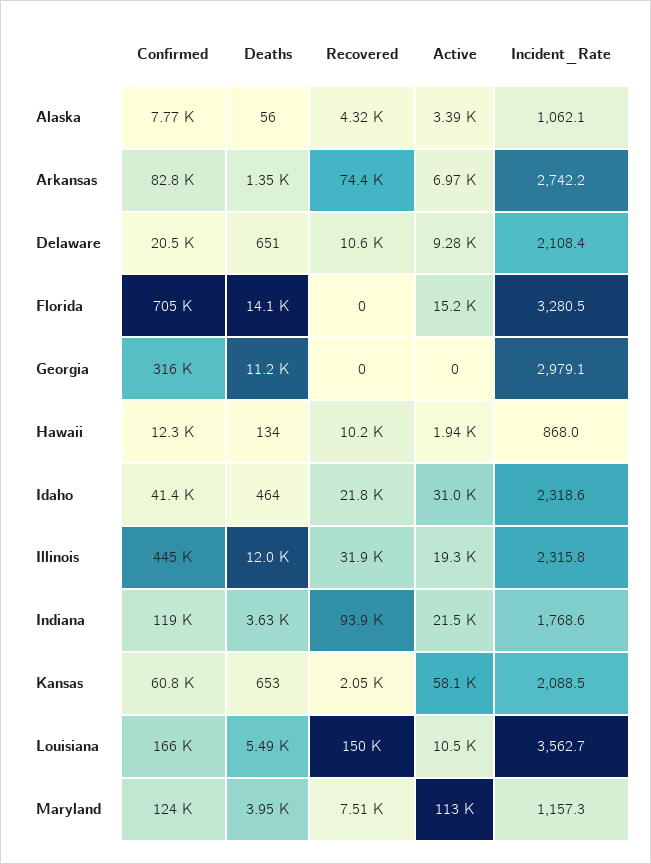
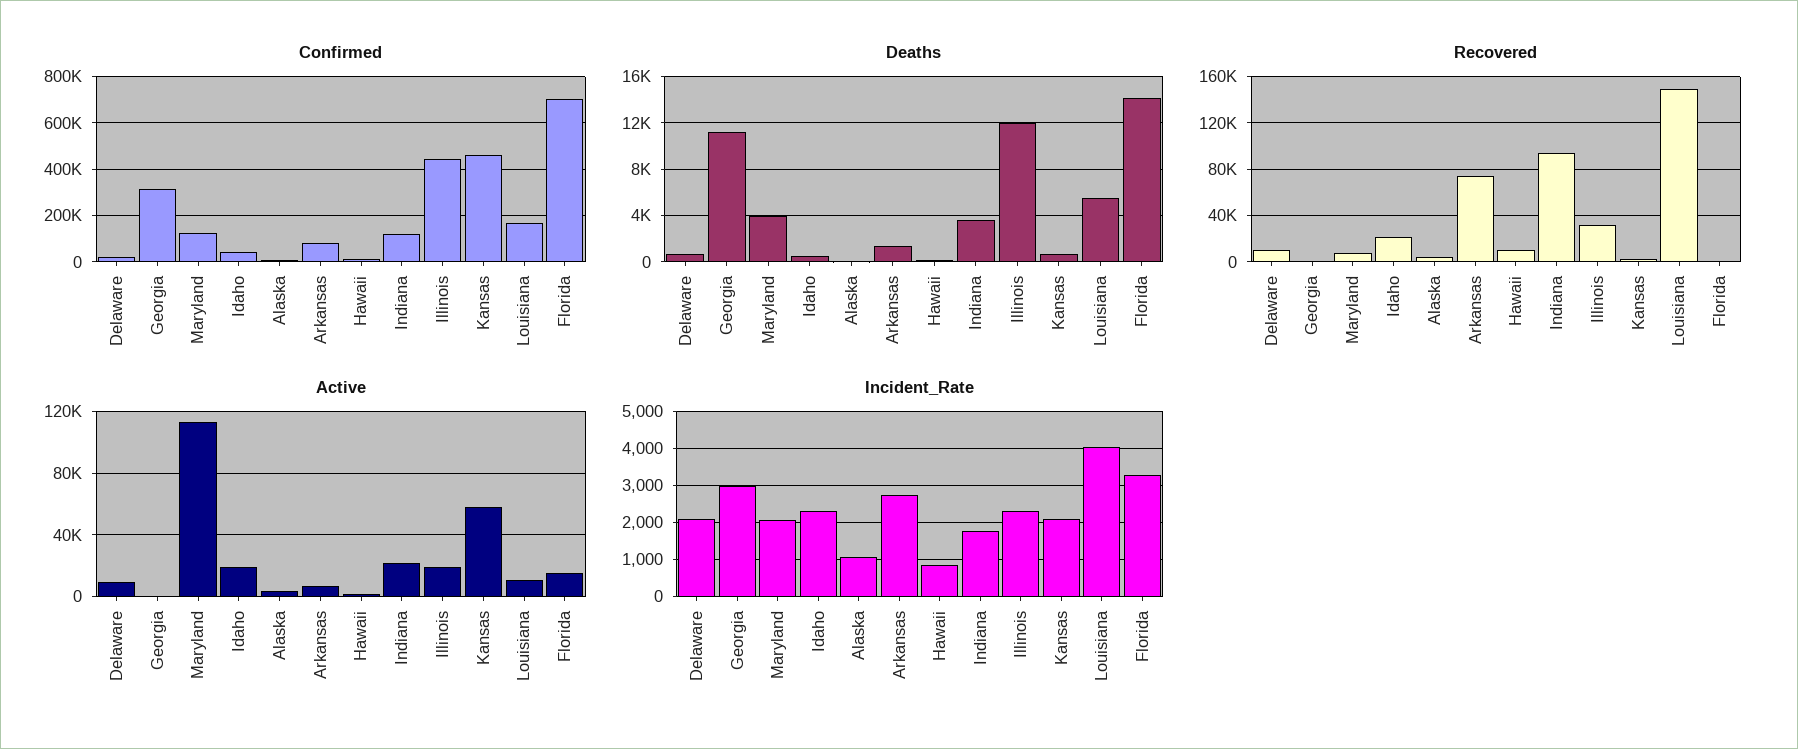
Active, Idaho: 31000 -> 20000
Confirmed, Kansas: 60800 -> 450000
Incident_Rate, Louisiana: 3562.7 -> 4000
Incident_Rate, Maryland: 1157.3 -> 2000

